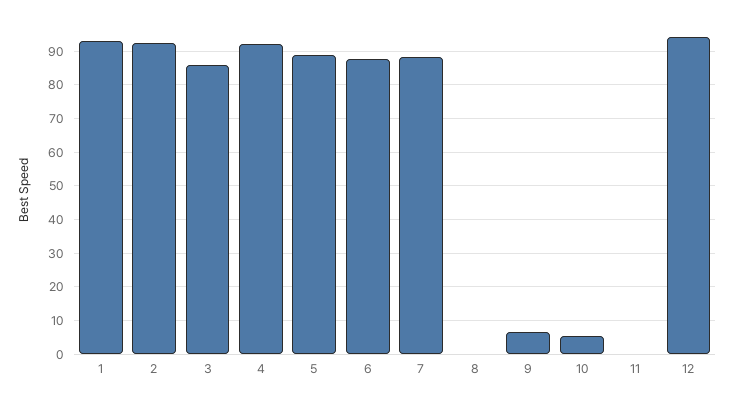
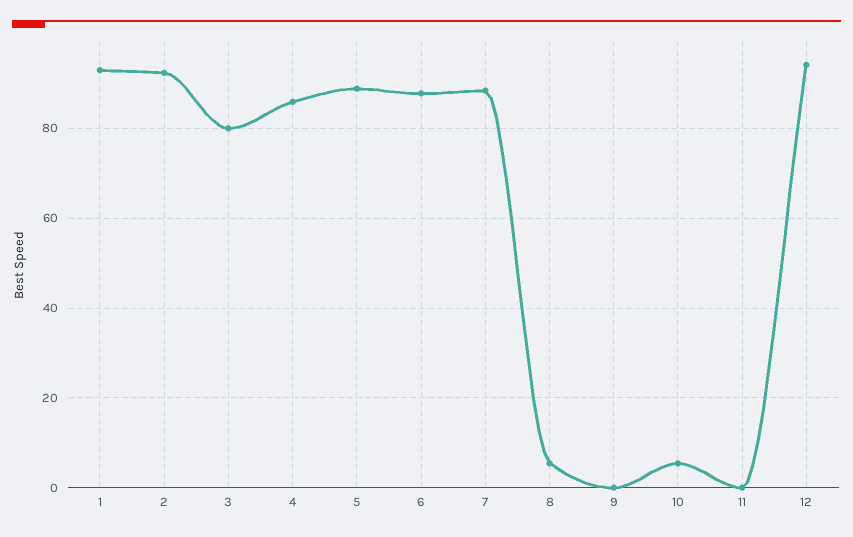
3: 86 -> 80
4: 92 -> 86
8: 0 -> 6
9: 6 -> 0

